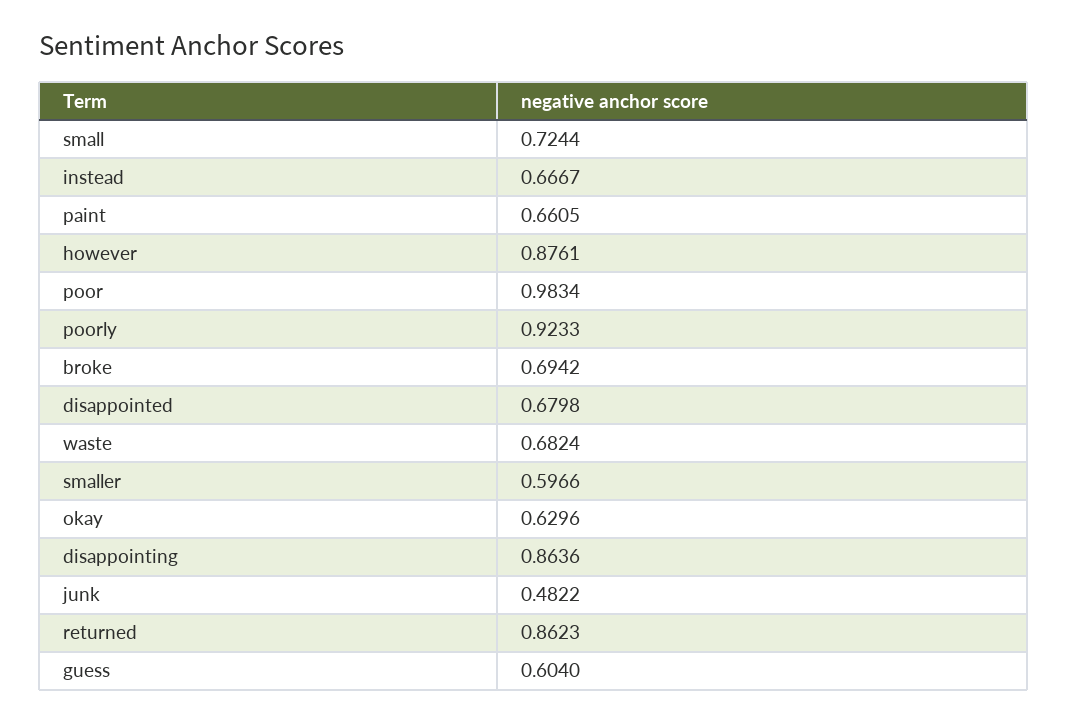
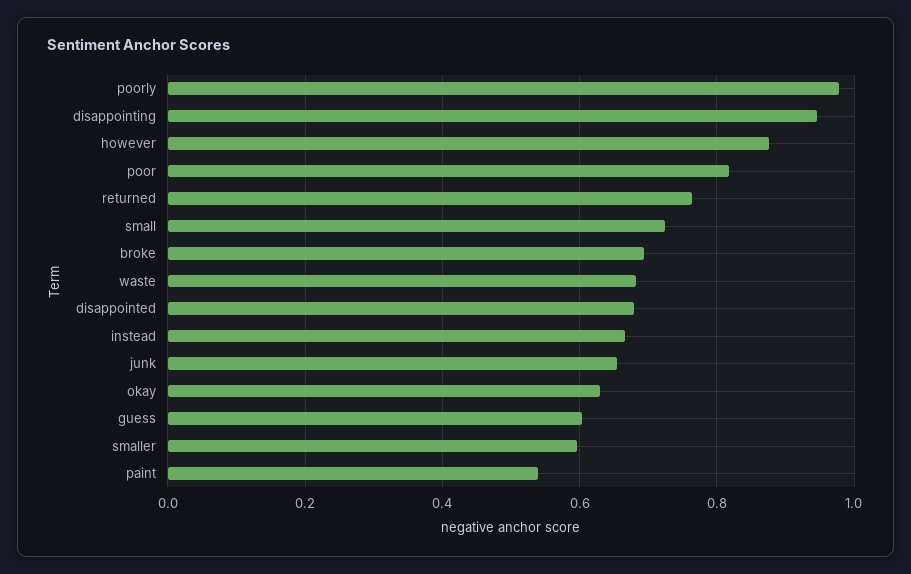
paint: 0.6605 -> 0.54
poor: 0.9834 -> 0.82
poorly: 0.9233 -> 0.98
disappointing: 0.8636 -> 0.94
junk: 0.4822 -> 0.66
returned: 0.8623 -> 0.76

